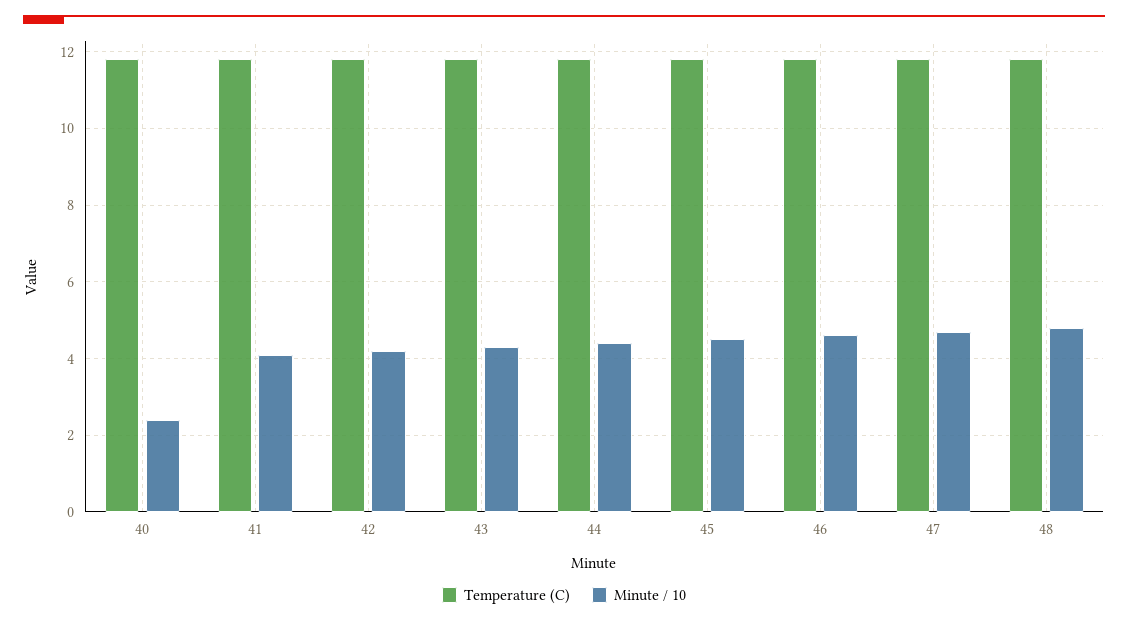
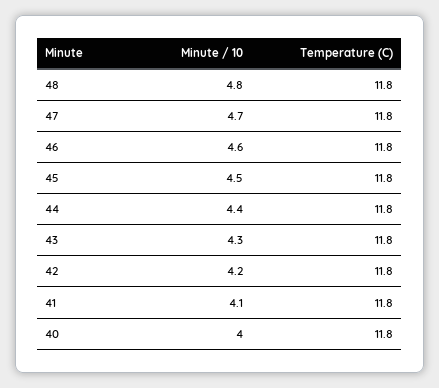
Minute / 10, 40: 2.5 -> 4

